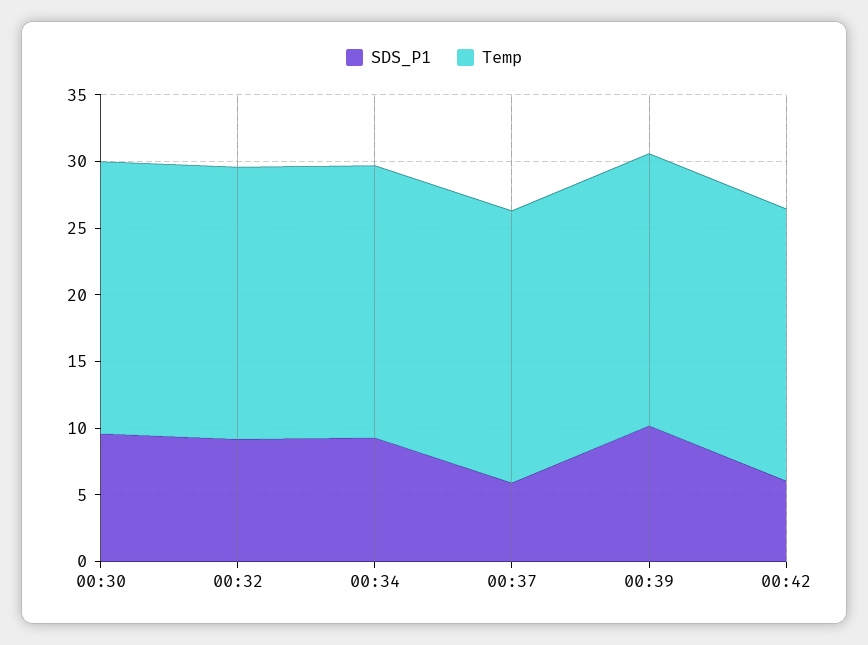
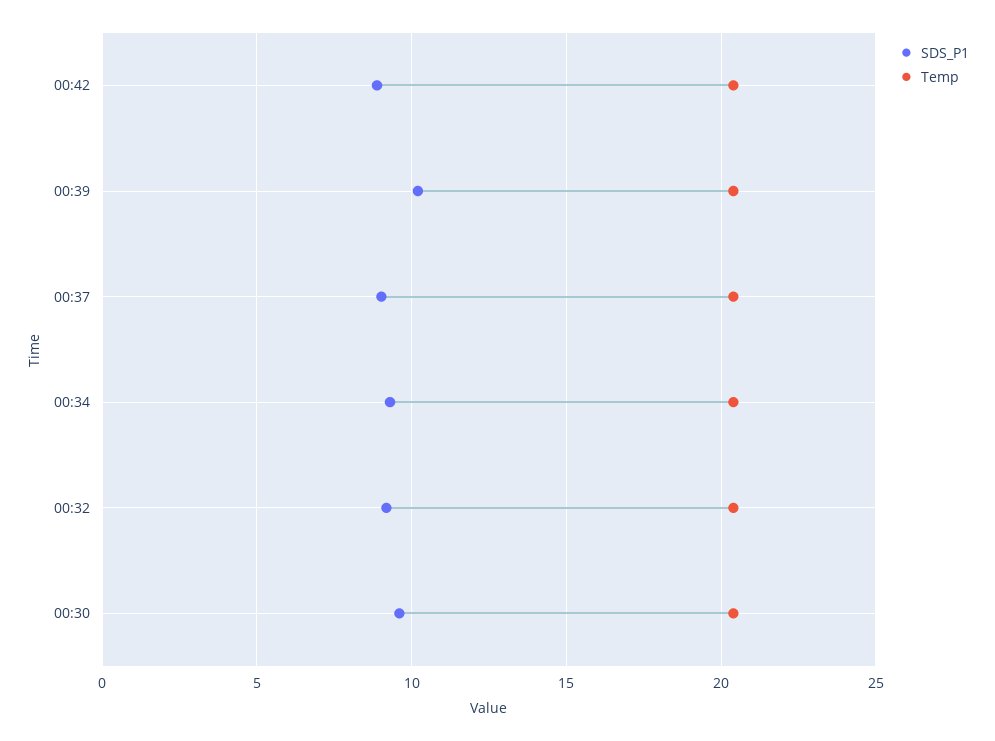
SDS_P1, 00:37: 6 -> 9
SDS_P1, 00:42: 6 -> 9

